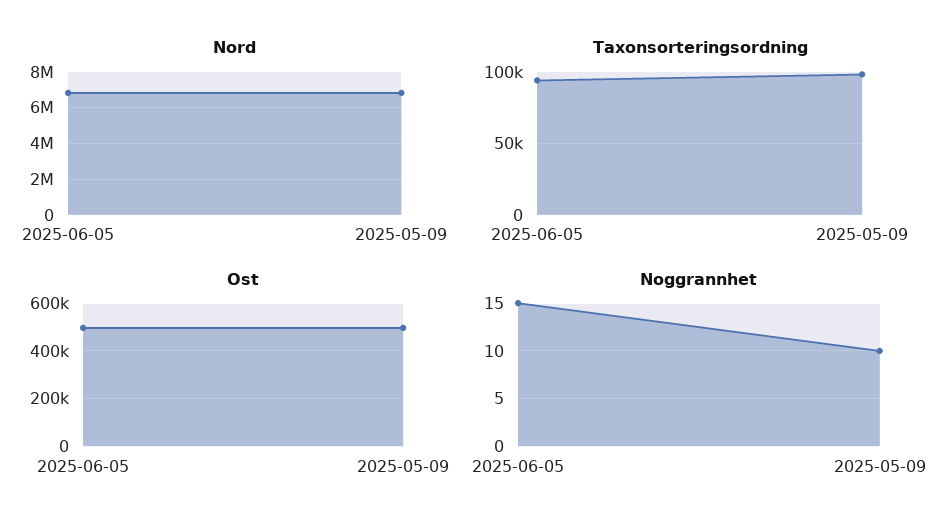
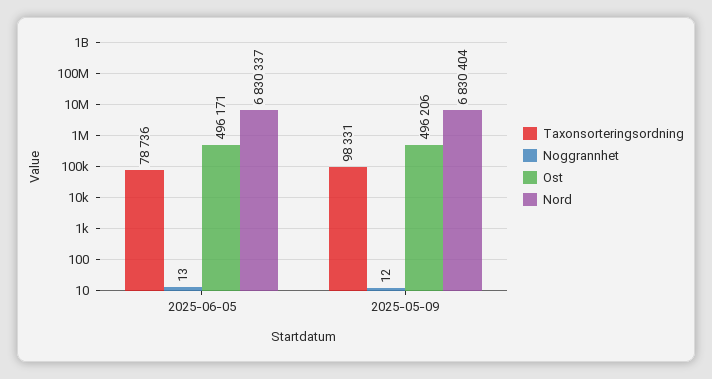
Taxonsorteringsordning, 2025-06-05: 95000 -> 78736
Noggrannhet, 2025-06-05: 15 -> 13
Noggrannhet, 2025-05-09: 10 -> 12

